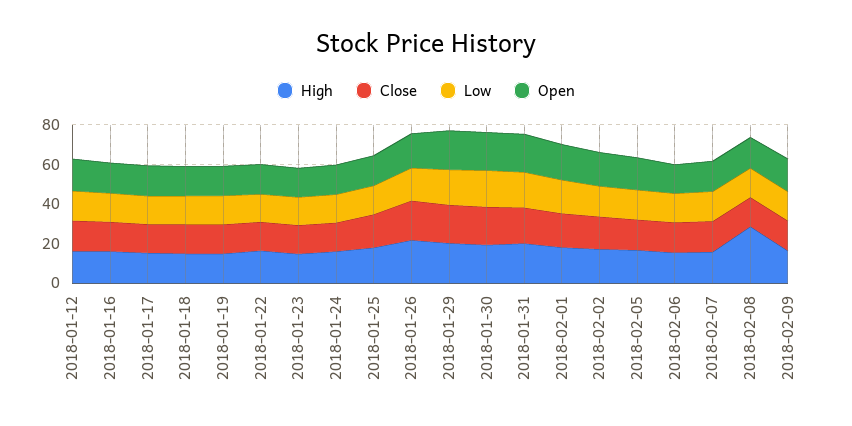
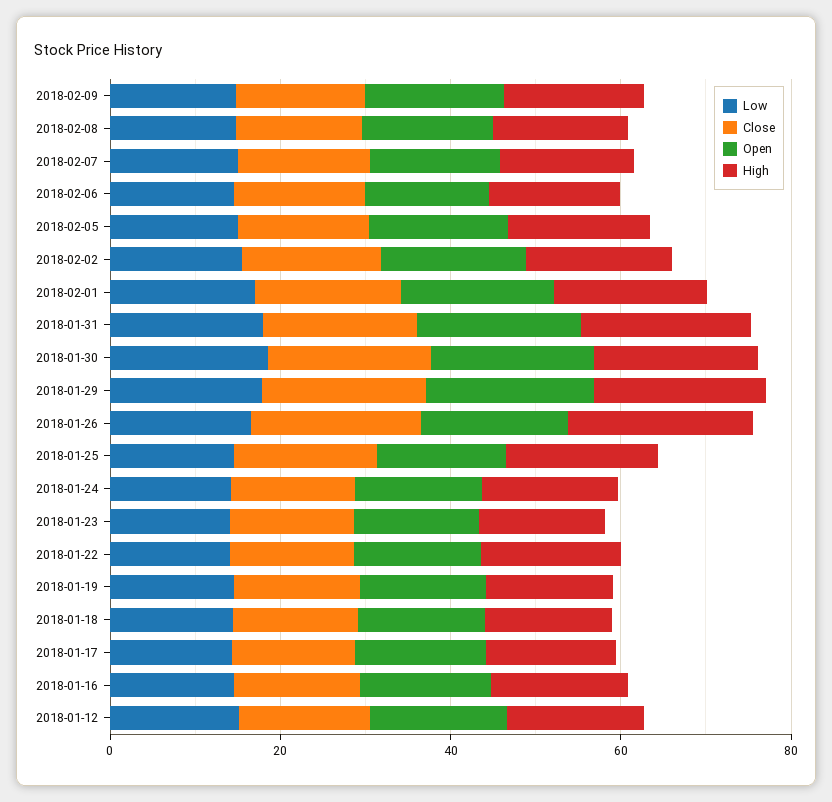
High, 2018-02-08: 30 -> 15

